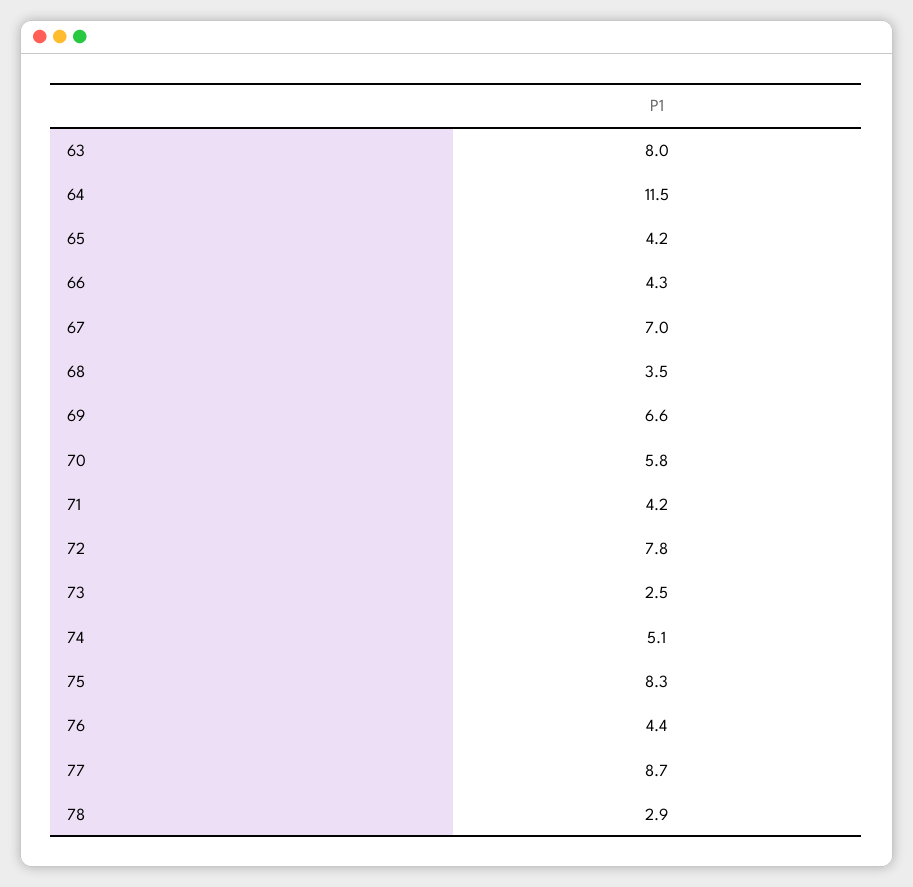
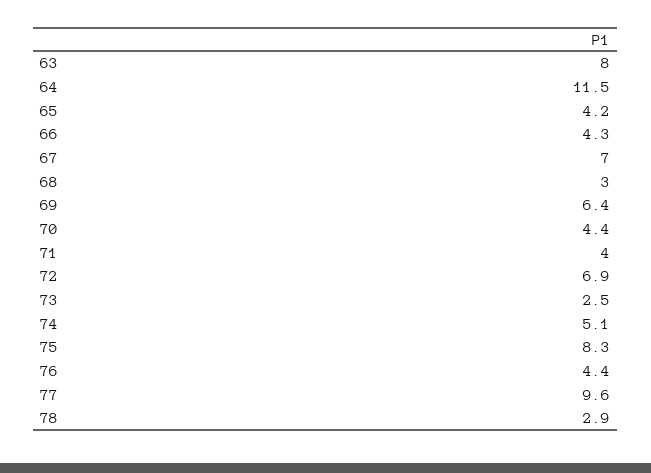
68: 3.5 -> 3
69: 6.6 -> 6.4
70: 5.8 -> 4.4
71: 4.2 -> 4
72: 7.8 -> 6.9
77: 8.7 -> 9.6

